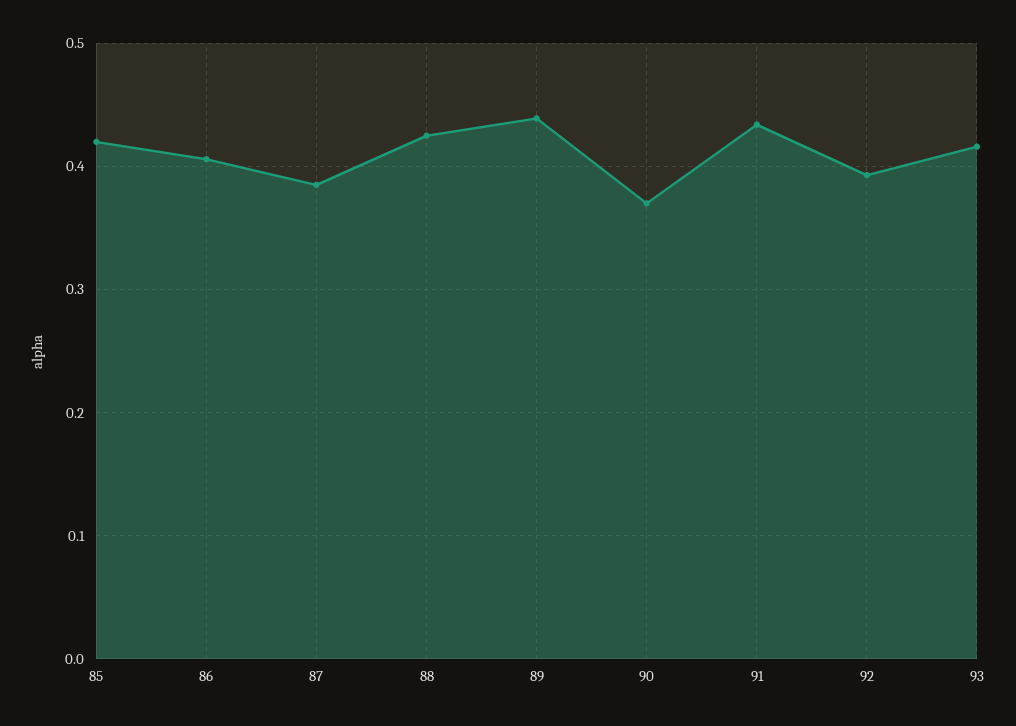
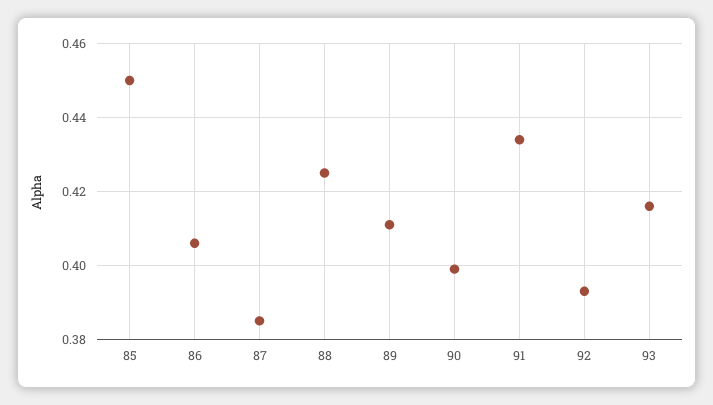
85: 0.42 -> 0.45
89: 0.44 -> 0.41
90: 0.37 -> 0.4

